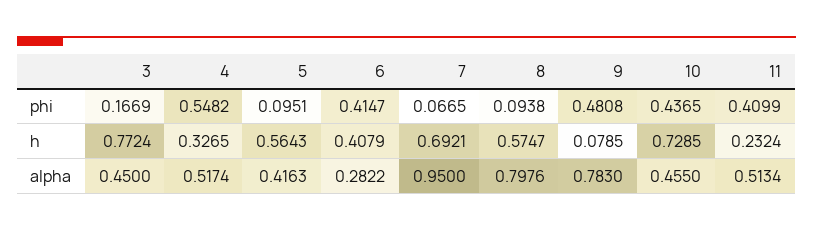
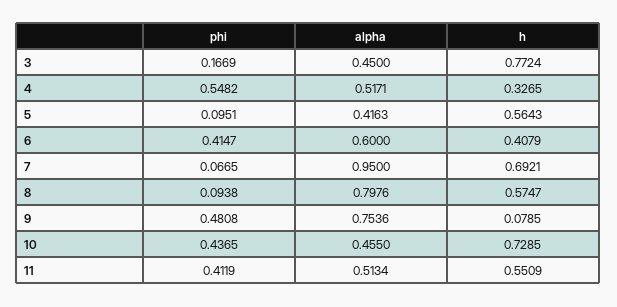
11, phi: 0.4099 -> 0.4119
11, h: 0.2324 -> 0.5509
4, alpha: 0.5174 -> 0.5171
6, alpha: 0.2822 -> 0.6
9, alpha: 0.783 -> 0.7536

